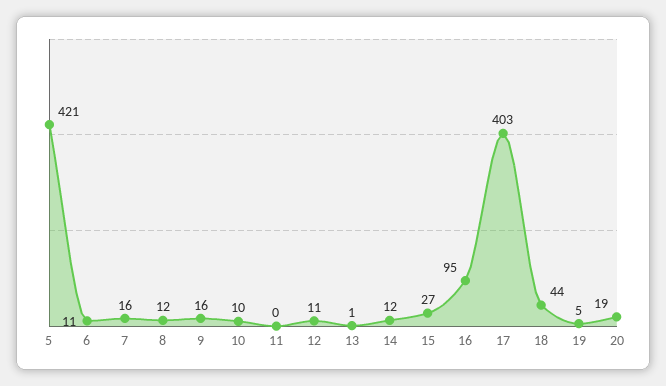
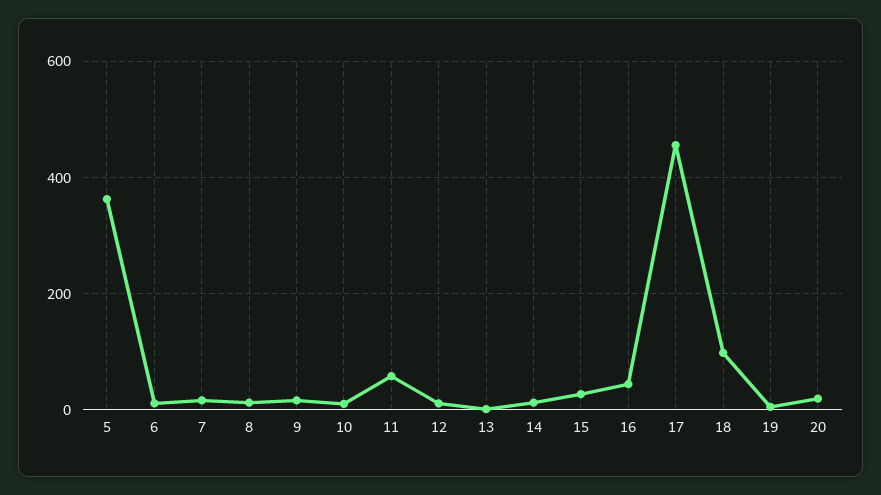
5: 421 -> 360
11: 0 -> 60
16: 95 -> 40
17: 403 -> 460
18: 44 -> 100

